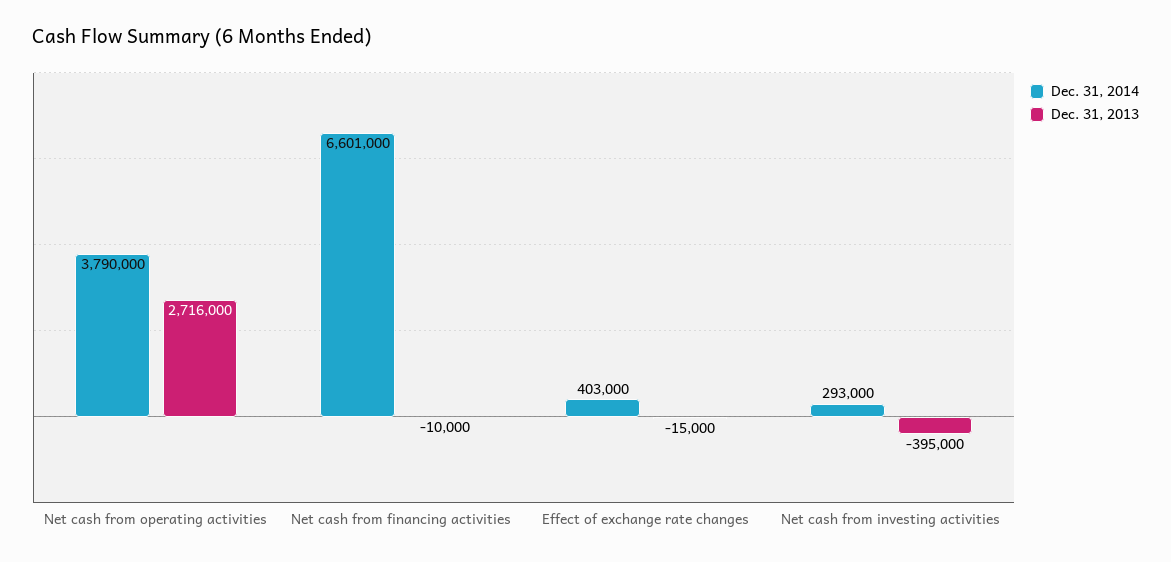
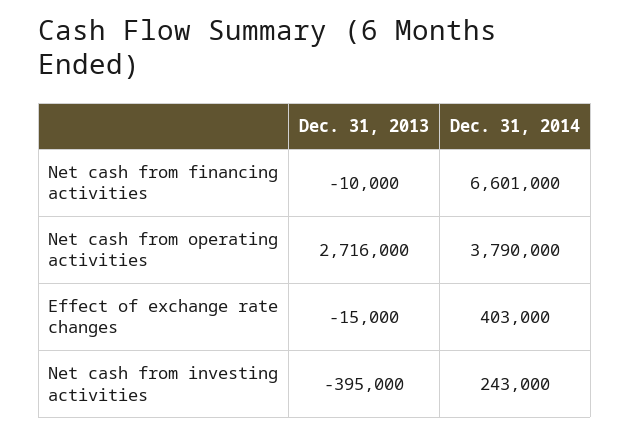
Dec. 31, 2014, Net cash from investing activities: 293000 -> 243000

